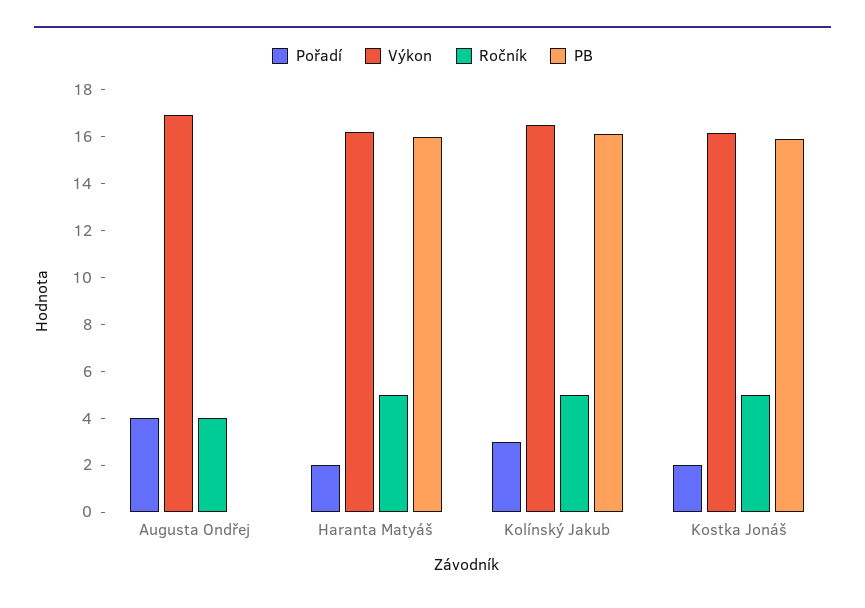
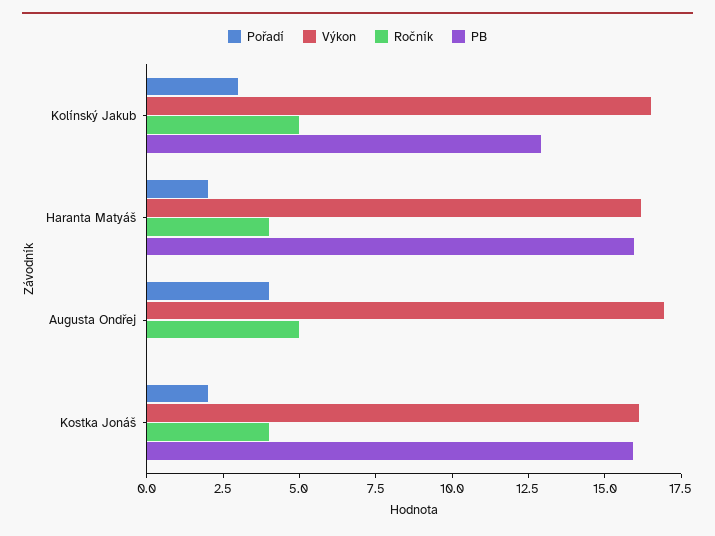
Ročník, Augusta Ondřej: 4 -> 5
Ročník, Haranta Matyáš: 5 -> 4
PB, Kolínský Jakub: 16 -> 13
Ročník, Kostka Jonáš: 5 -> 4

